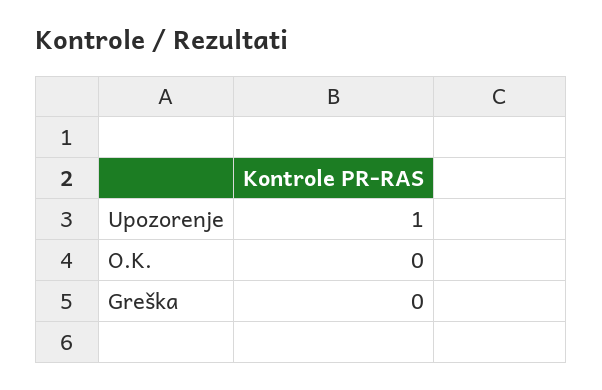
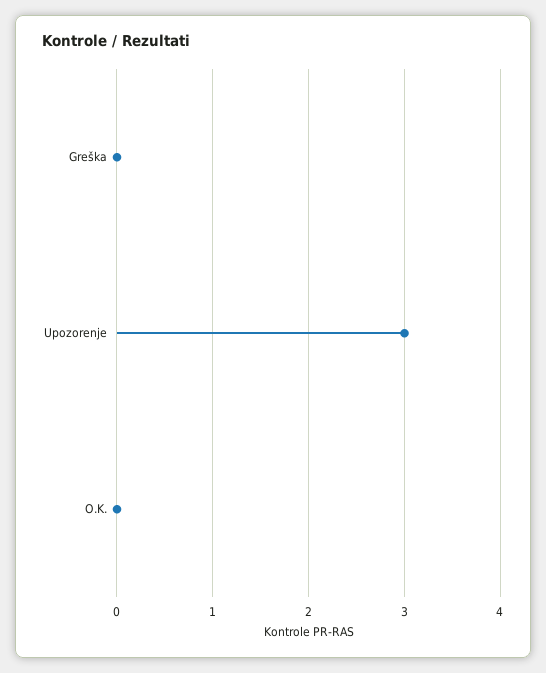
Upozorenje: 1 -> 3

